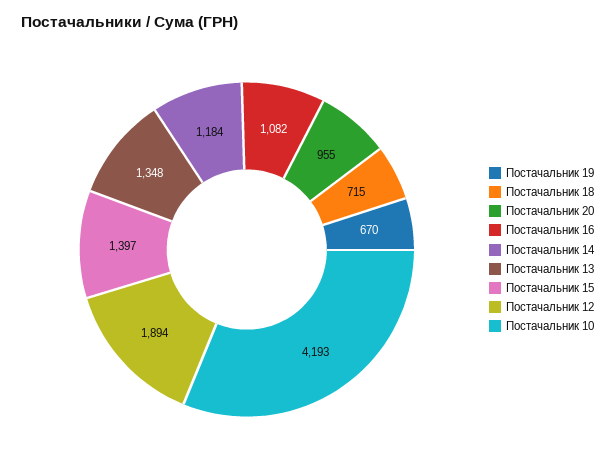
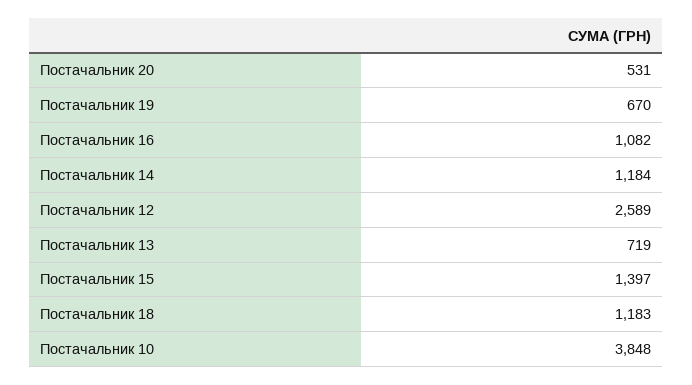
Постачальник 18: 715 -> 1183
Постачальник 20: 955 -> 531
Постачальник 13: 1348 -> 719
Постачальник 12: 1894 -> 2589
Постачальник 10: 4193 -> 3848

